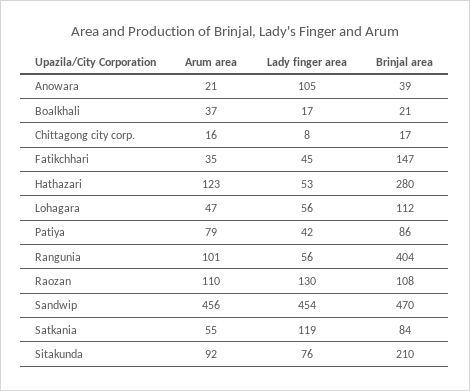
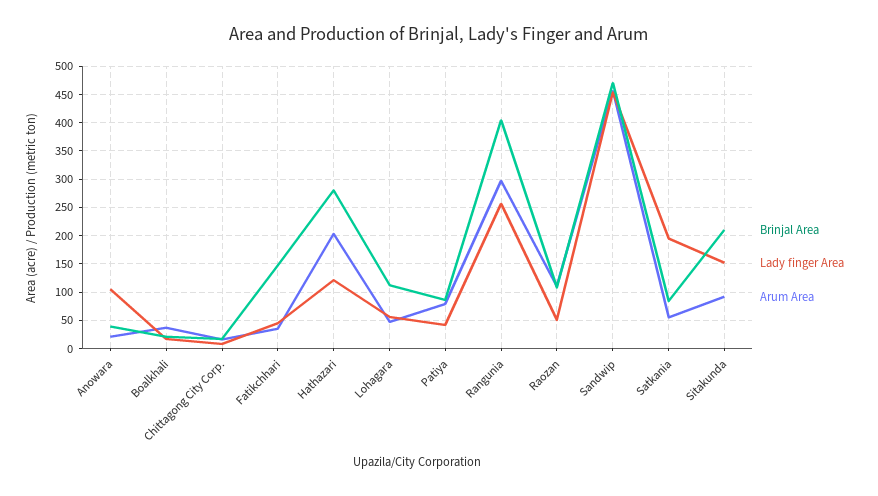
Arum area, Hathazari: 123 -> 200
Lady finger area, Hathazari: 53 -> 125
Arum area, Rangunia: 101 -> 300
Lady finger area, Rangunia: 56 -> 250
Lady finger area, Raozan: 130 -> 50
Lady finger area, Satkania: 119 -> 200
Lady finger area, Sitakunda: 76 -> 150

